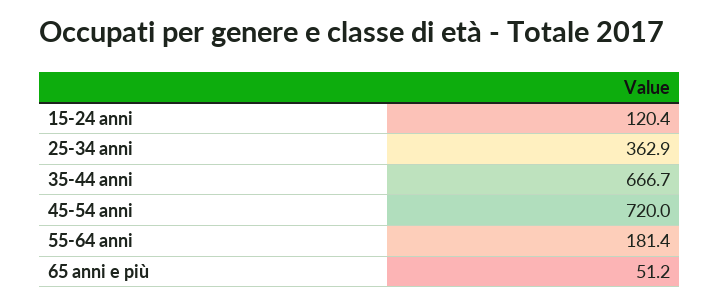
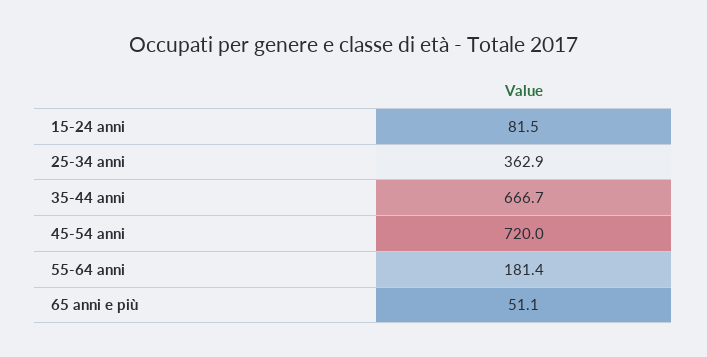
15-24 anni: 120.4 -> 81.5
65 anni e più: 51.2 -> 51.1

